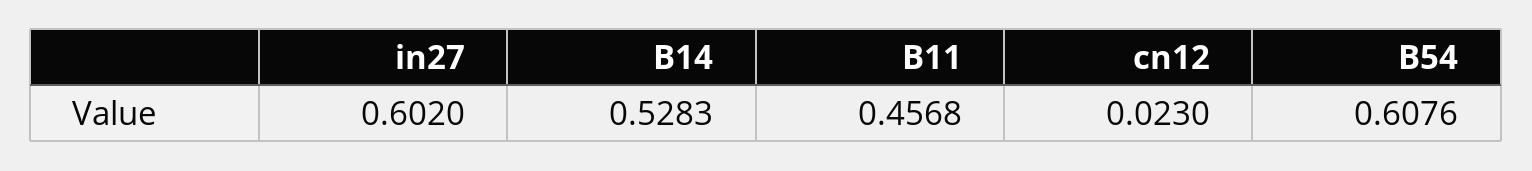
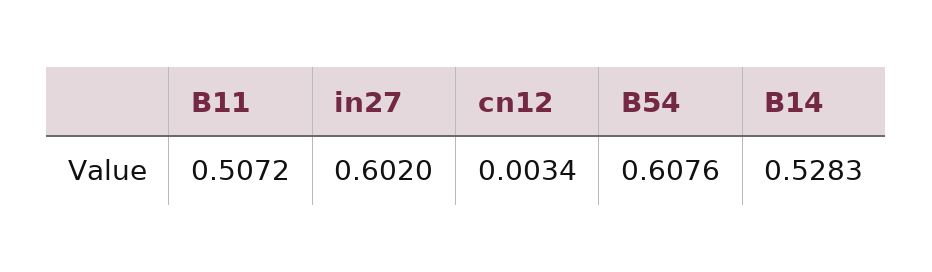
B11: 0.4568 -> 0.5072
cn12: 0.023 -> 0.0034

